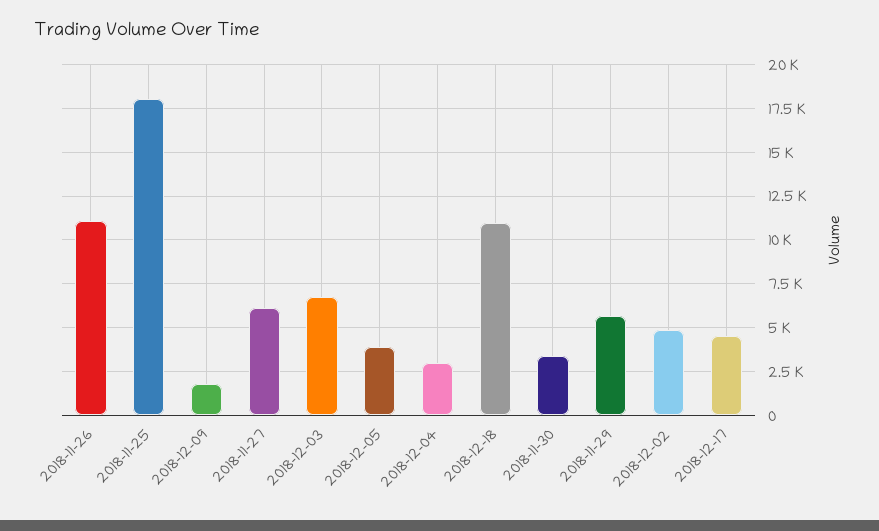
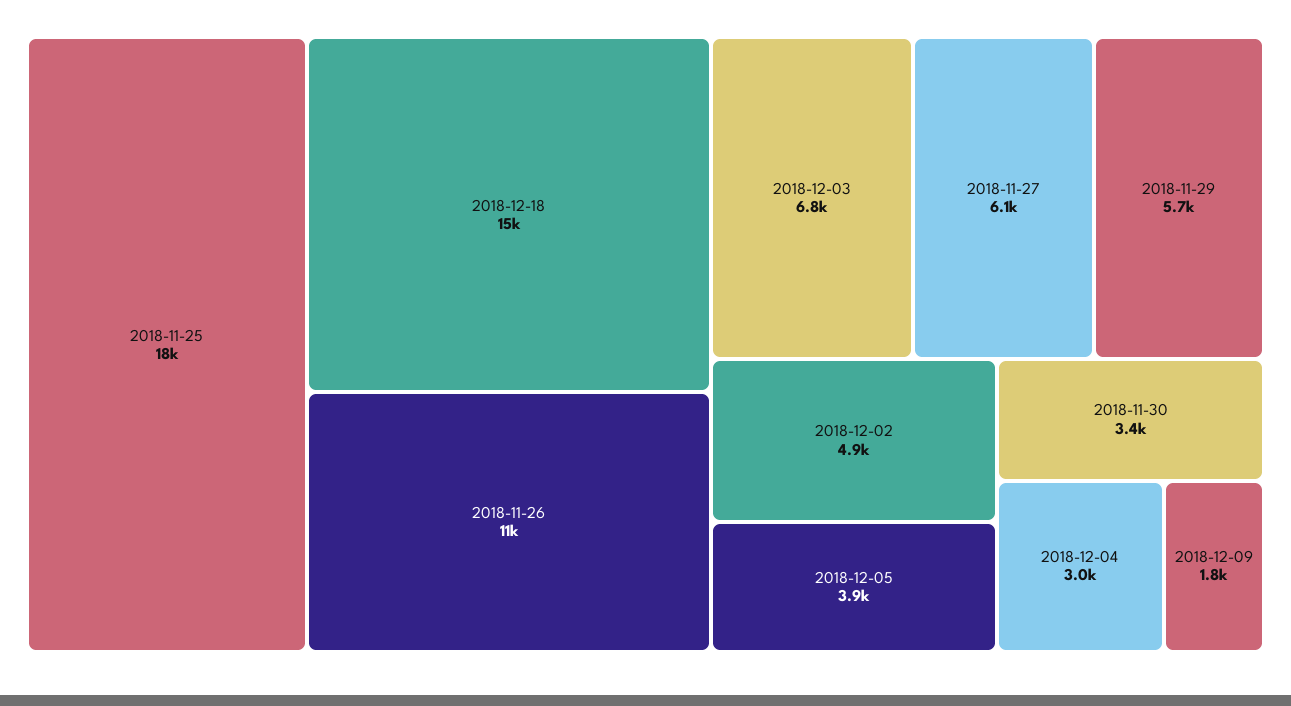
2018-12-18: 11000 -> 15000
2018-12-17: 4500 -> none

